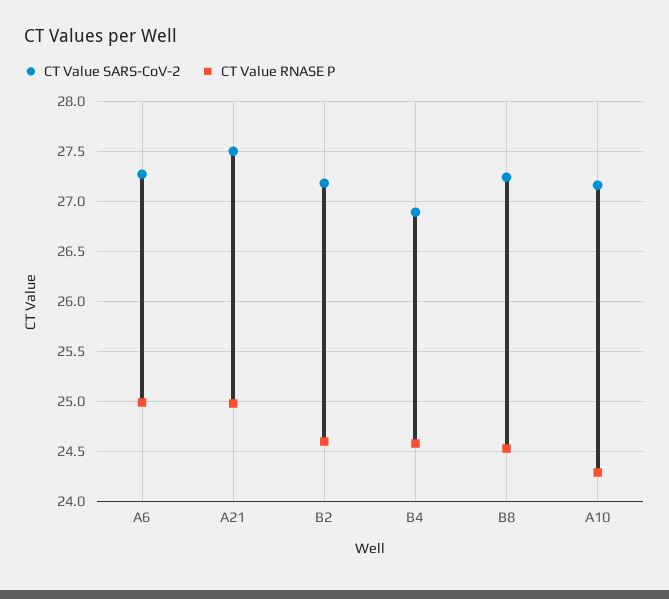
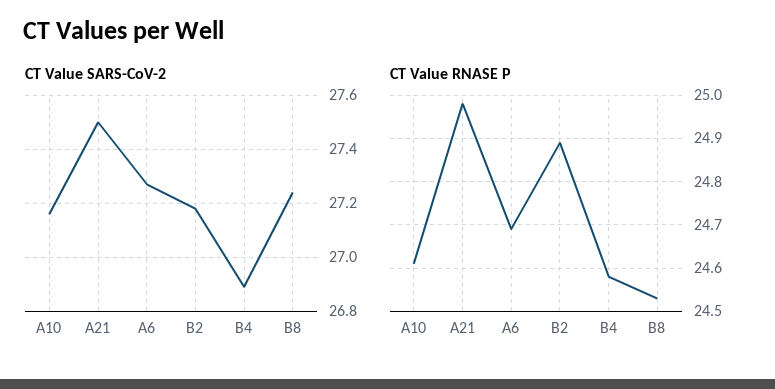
CT Value RNASE P, A6: 25 -> 24.7
CT Value RNASE P, B2: 24.6 -> 24.9
CT Value RNASE P, A10: 24.3 -> 24.6

